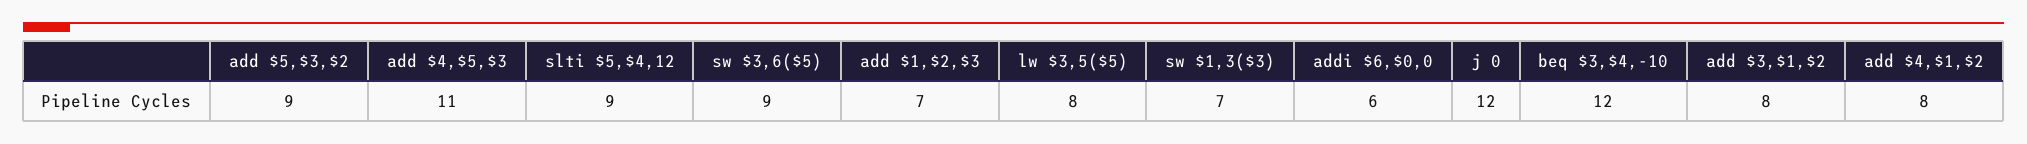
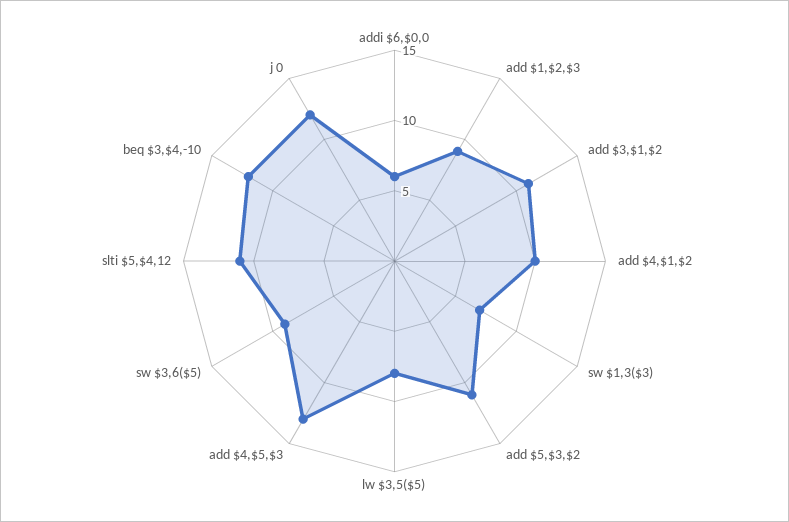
add $5,$3,$2: 9 -> 11
add $4,$5,$3: 11 -> 13
slti $5,$4,12: 9 -> 11
add $1,$2,$3: 7 -> 9
add $3,$1,$2: 8 -> 11
add $4,$1,$2: 8 -> 10

